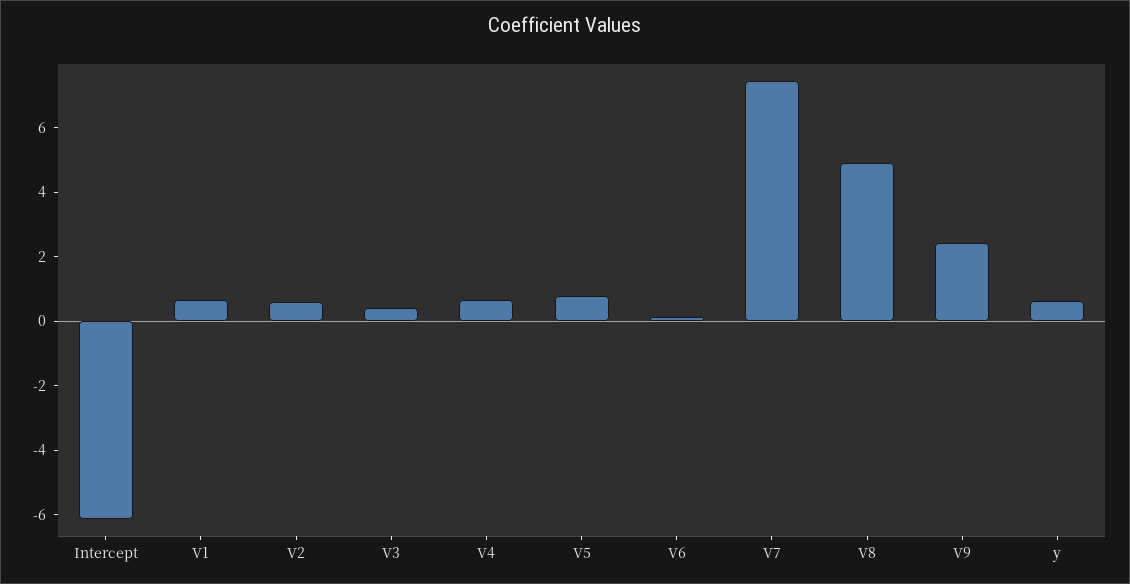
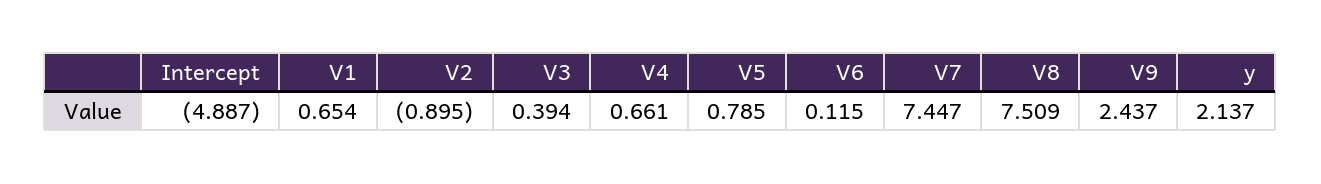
Intercept: -6 -> -4.887
V2: 0.5 -> -0.895
V8: 5 -> 7.509
y: 0.5 -> 2.137

